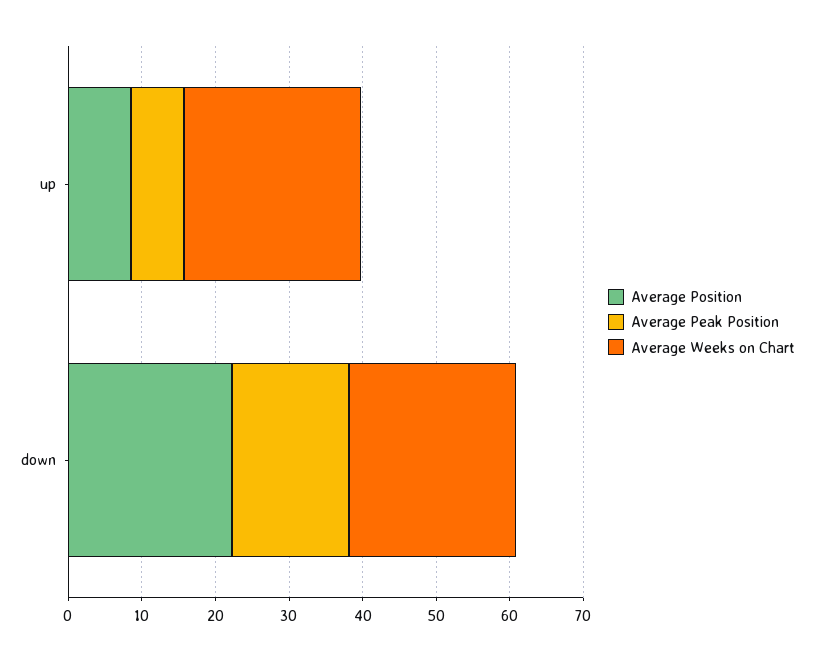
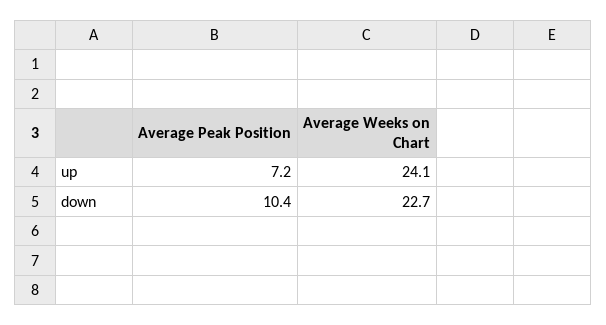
Average Position, up: 8 -> none
Average Position, down: 22 -> none
Average Peak Position, down: 16 -> 10.4

